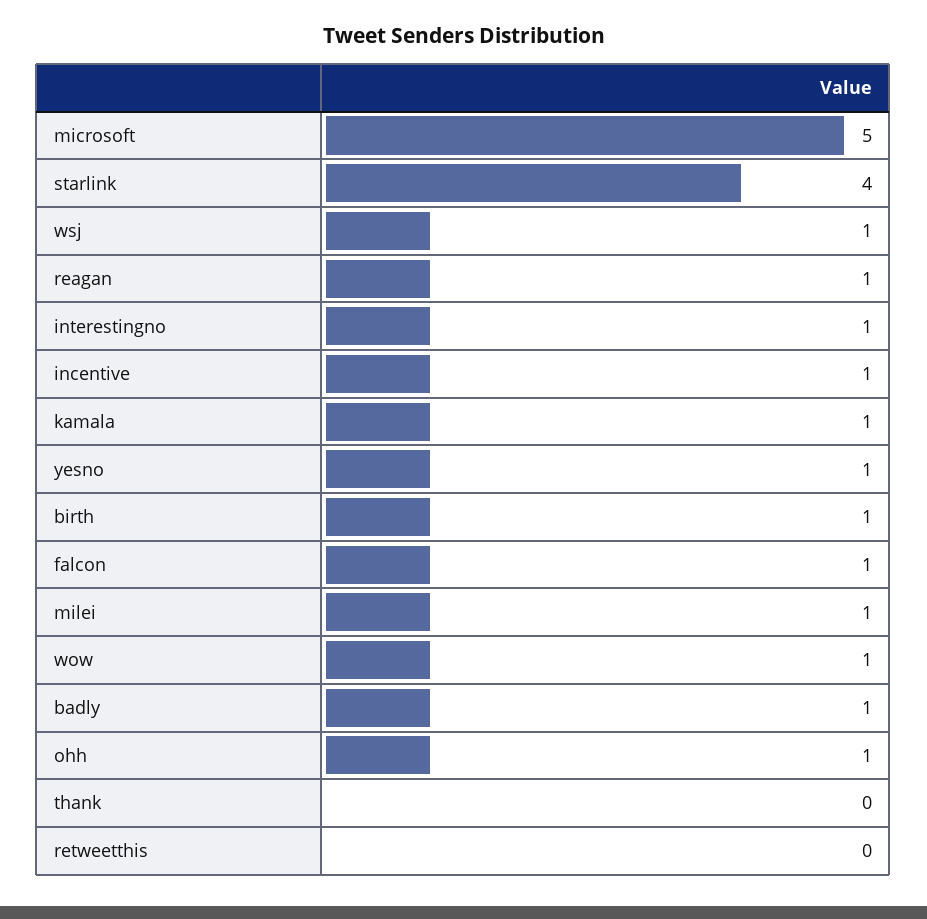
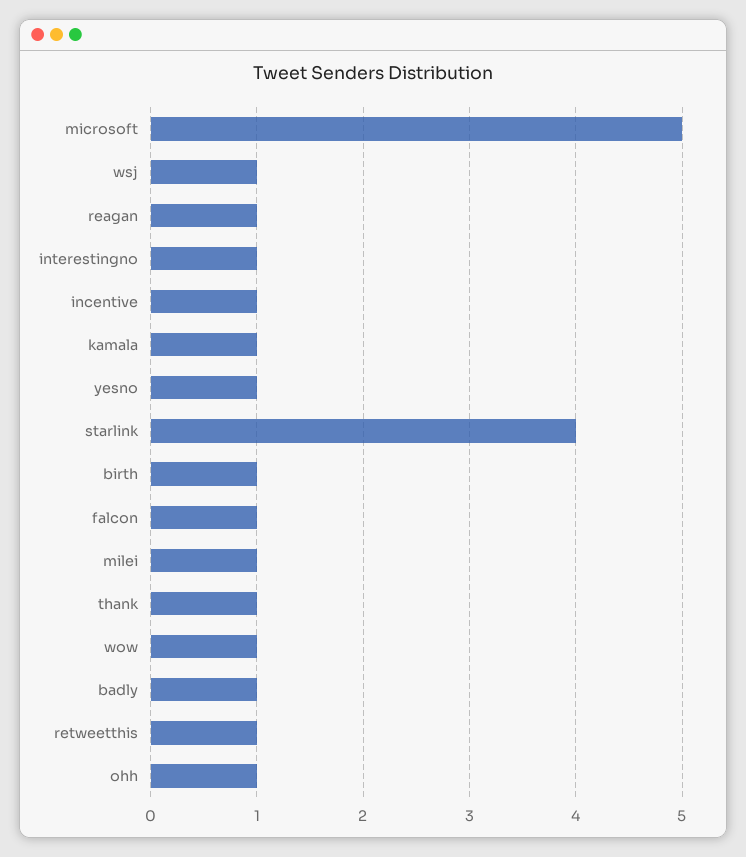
thank: 0 -> 1
retweetthis: 0 -> 1

